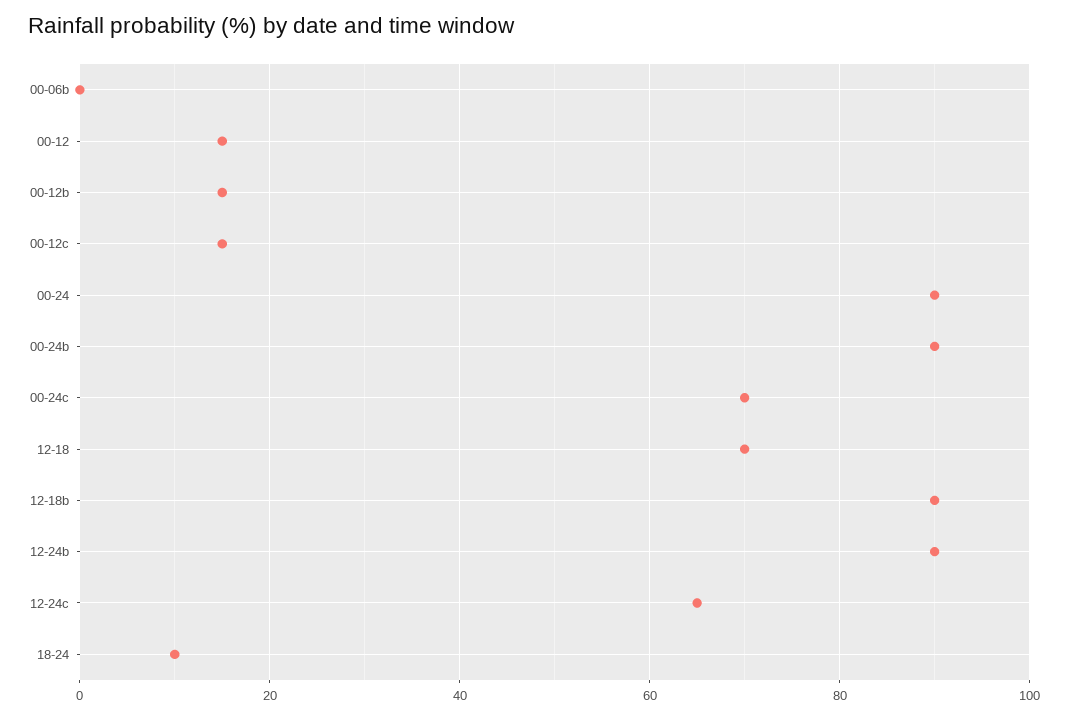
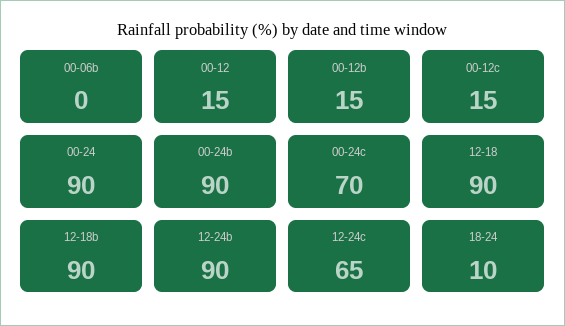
12-18: 70 -> 90

